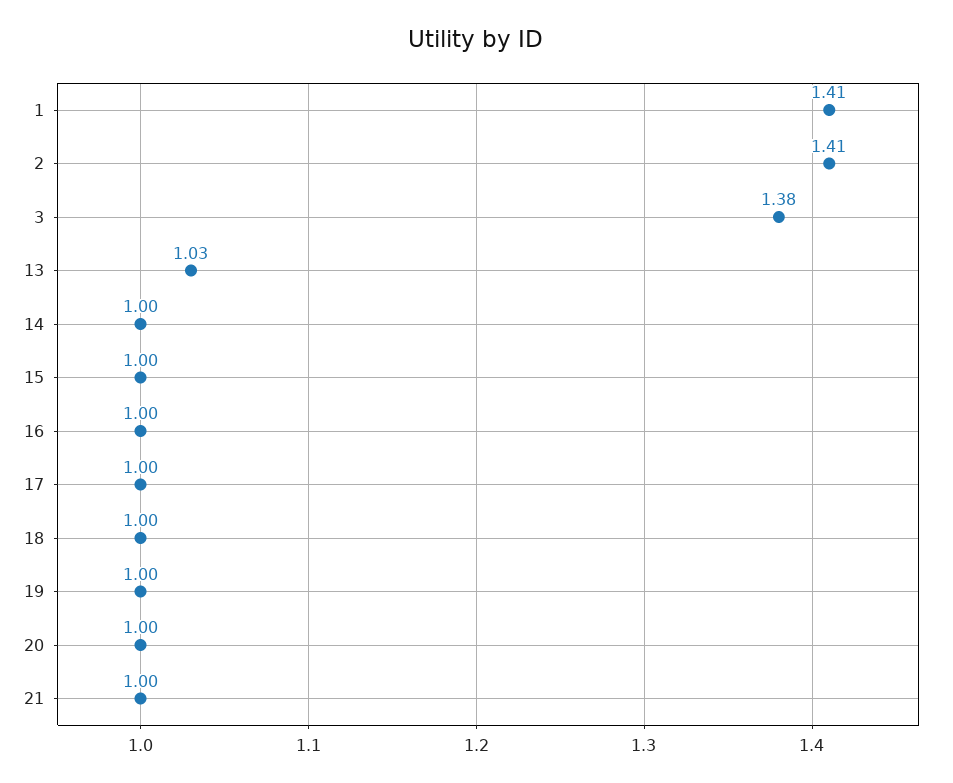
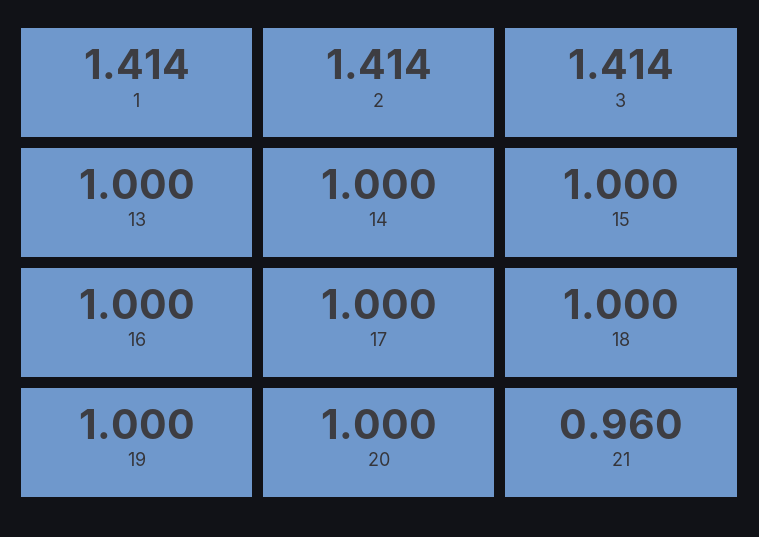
3: 1.38 -> 1.414
13: 1.03 -> 1
21: 1 -> 0.96

